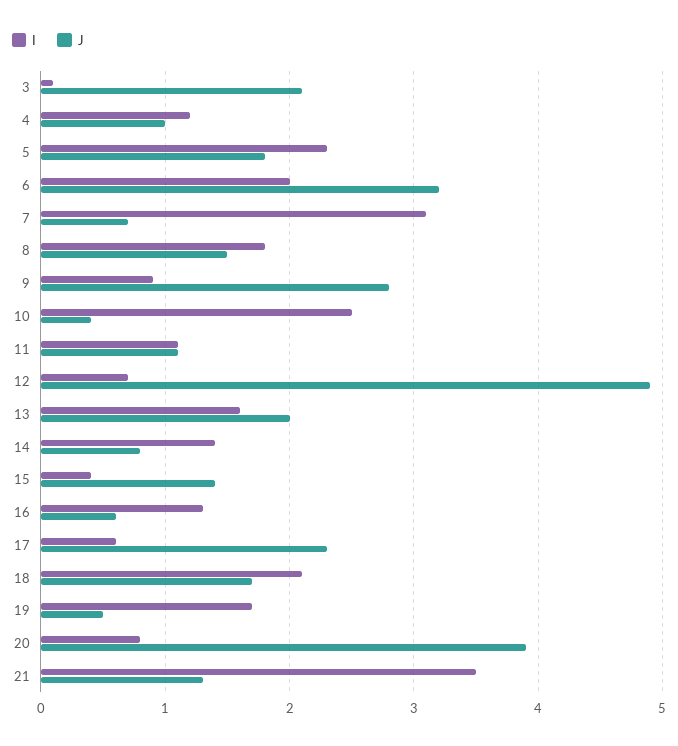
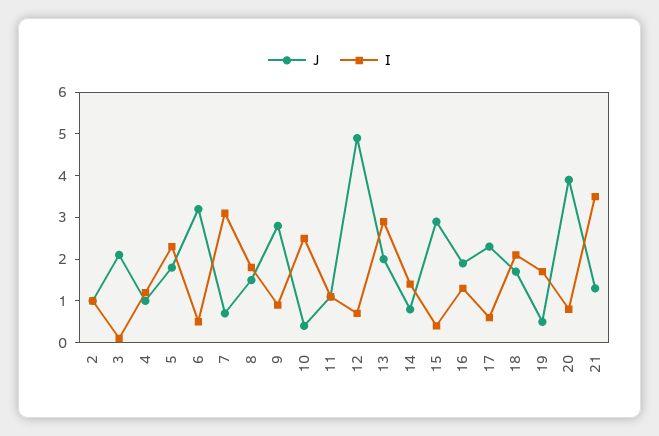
I, 6: 2 -> 0.5
I, 13: 1.6 -> 3
J, 15: 1.4 -> 3
J, 16: 0.6 -> 2
J, 2: none -> 1
I, 2: none -> 1

